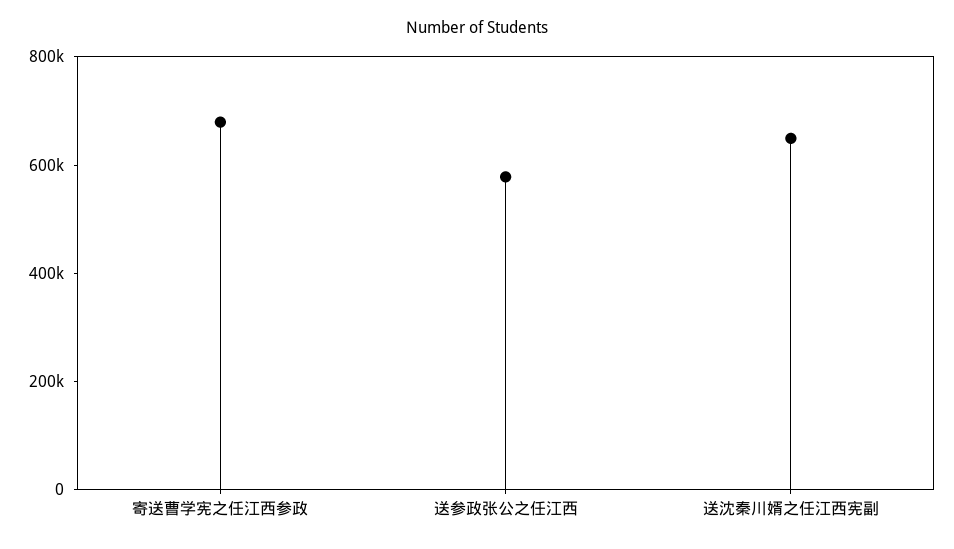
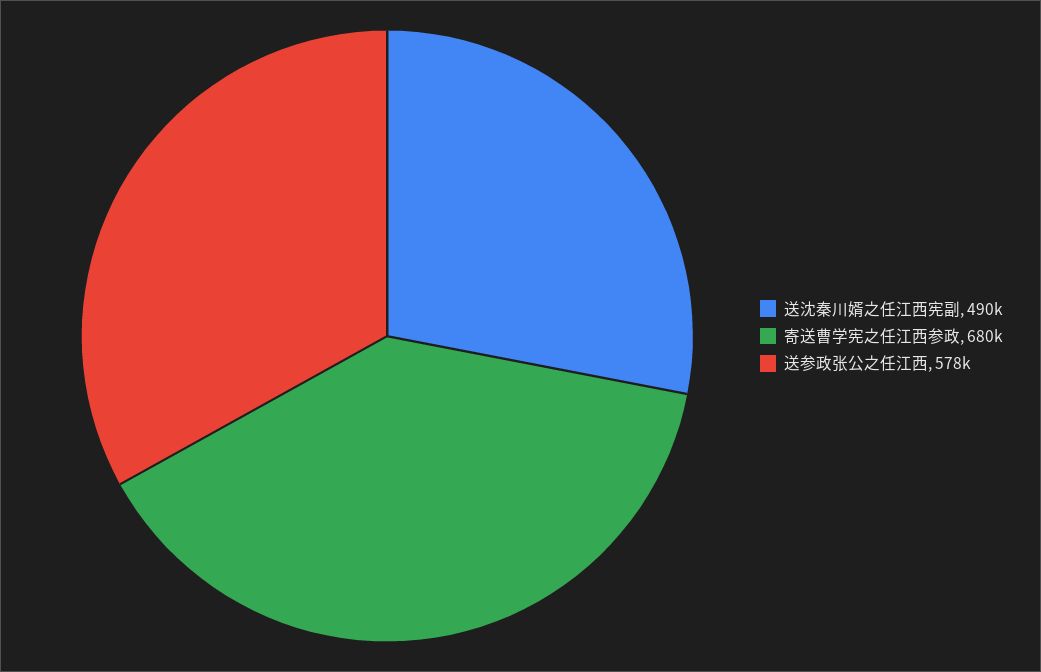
送沈秦川婿之任江西宪副: 650000 -> 490000

